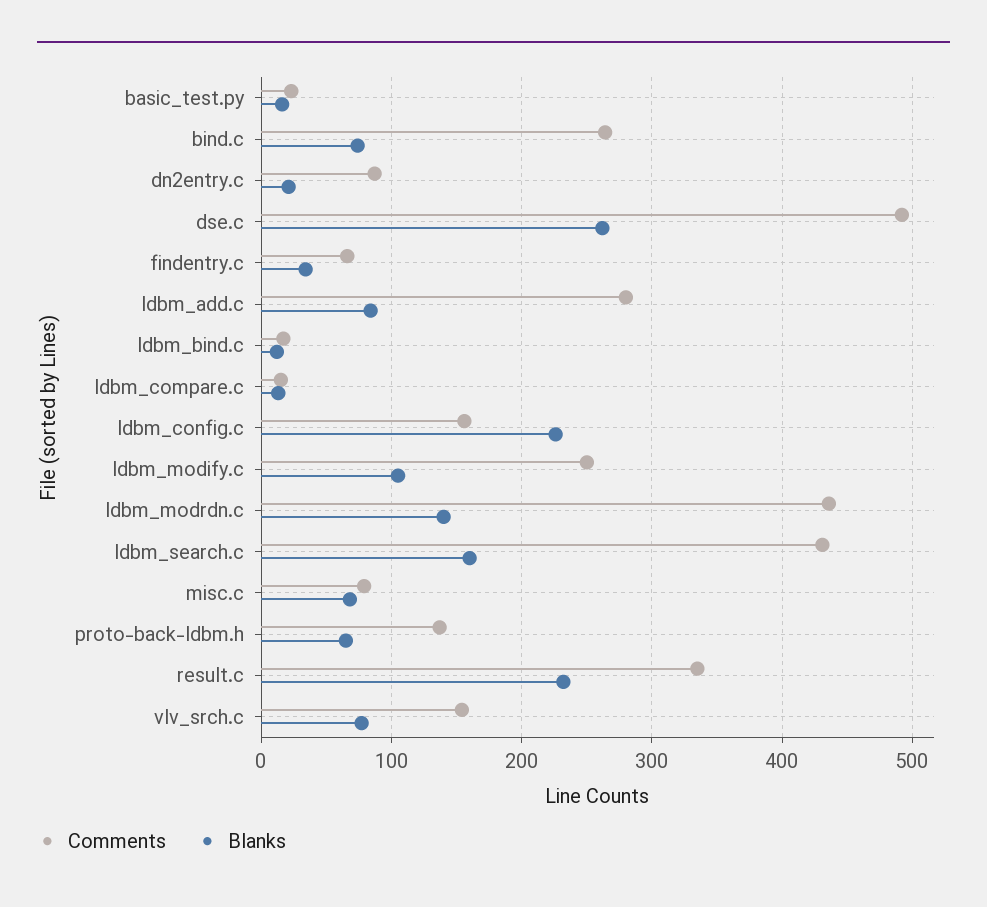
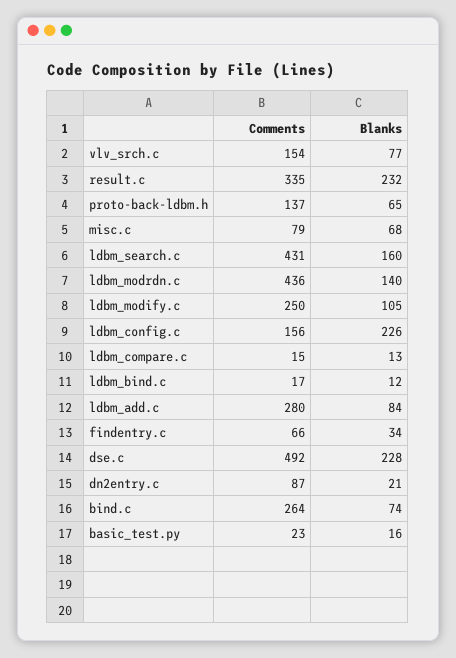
Blanks, dse.c: 260 -> 228

